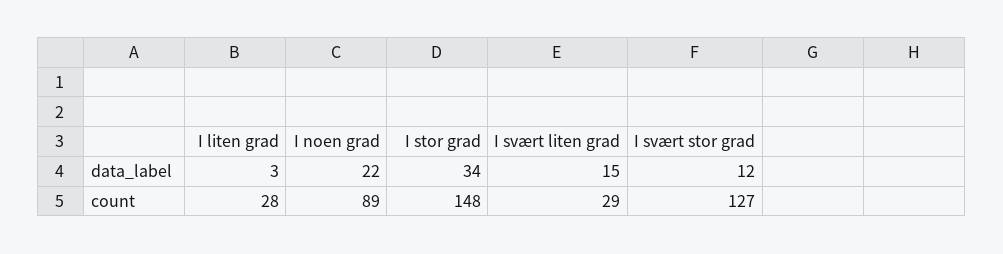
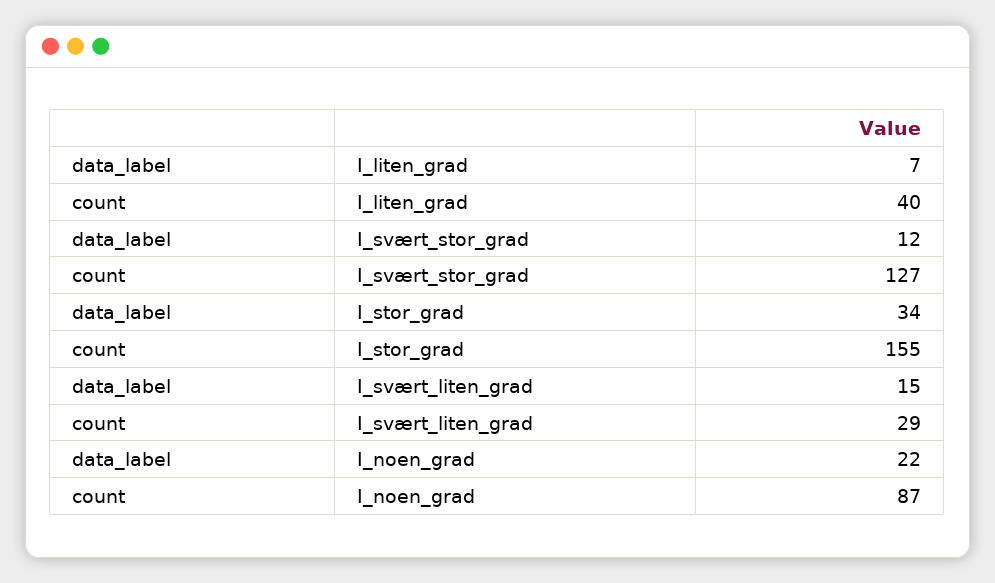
I liten grad, data_label: 3 -> 7
I liten grad, count: 28 -> 40
I noen grad, count: 89 -> 87
I stor grad, count: 148 -> 155

